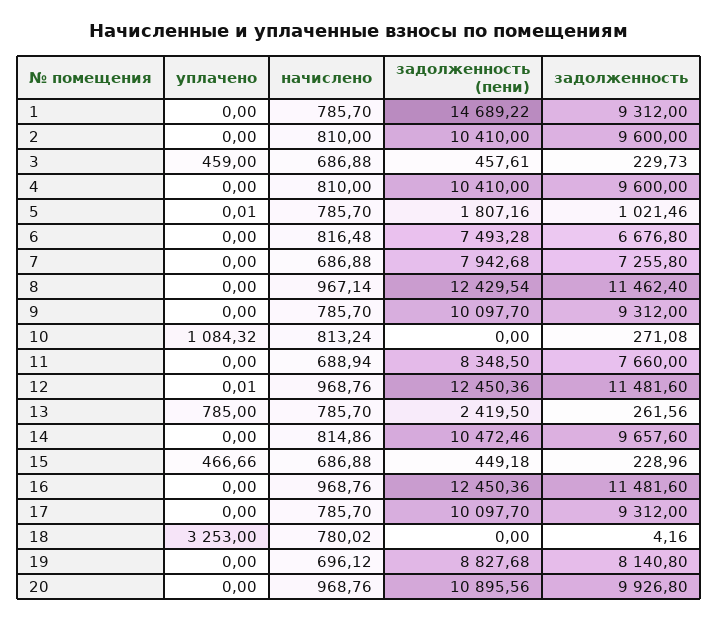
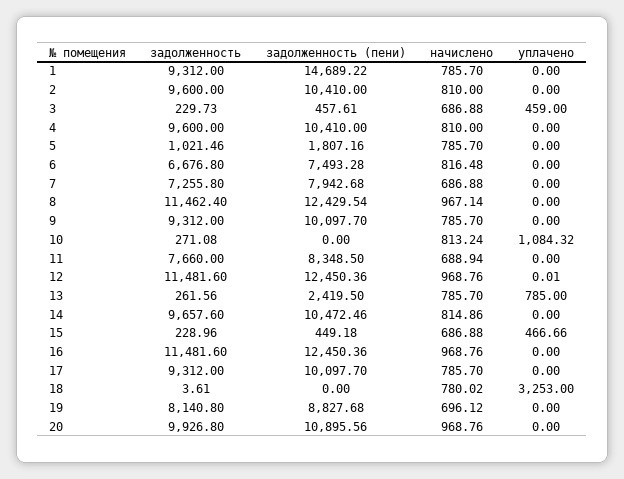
уплачено, 5: 0.01 -> 0
задолженность, 18: 4.16 -> 3.61

